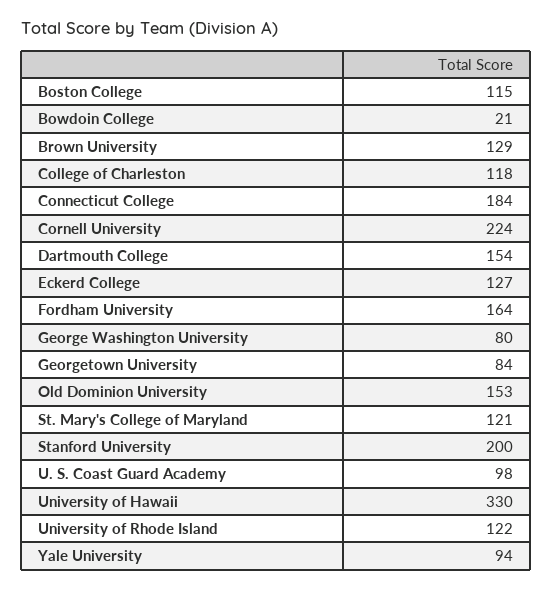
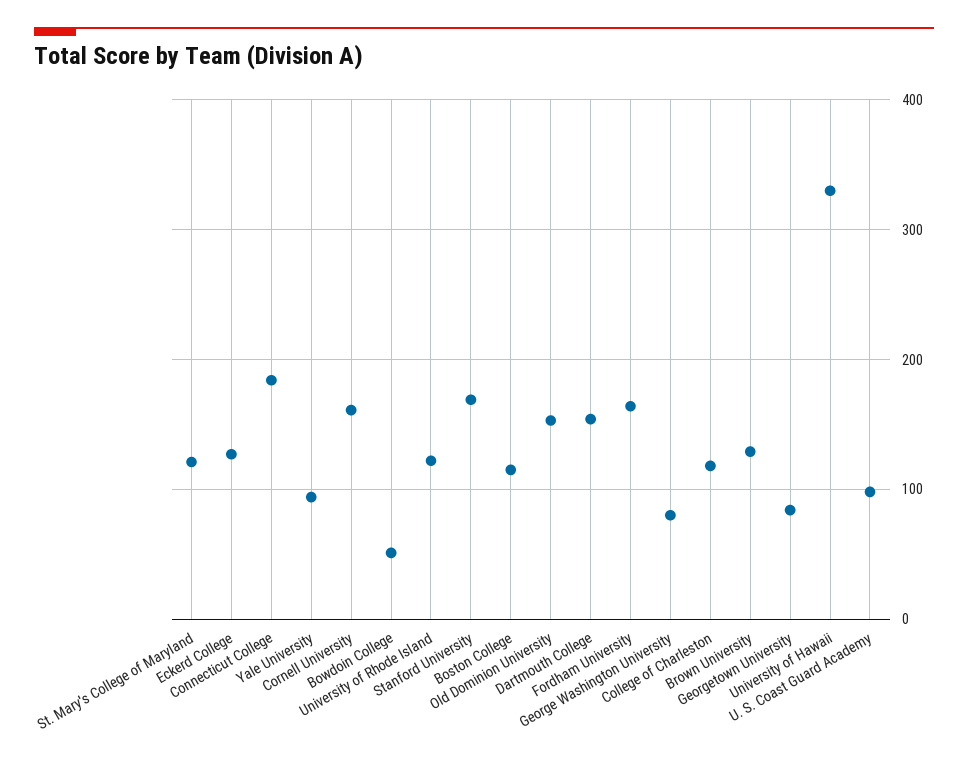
Bowdoin College: 21 -> 50
Cornell University: 224 -> 160
Stanford University: 200 -> 170

